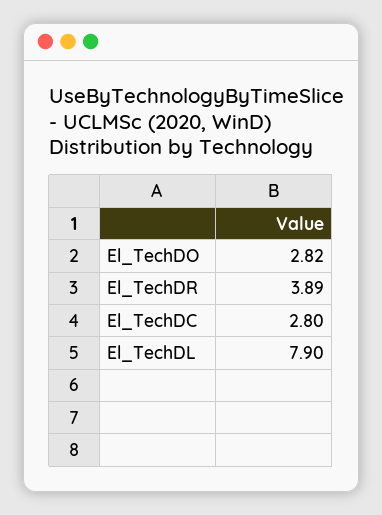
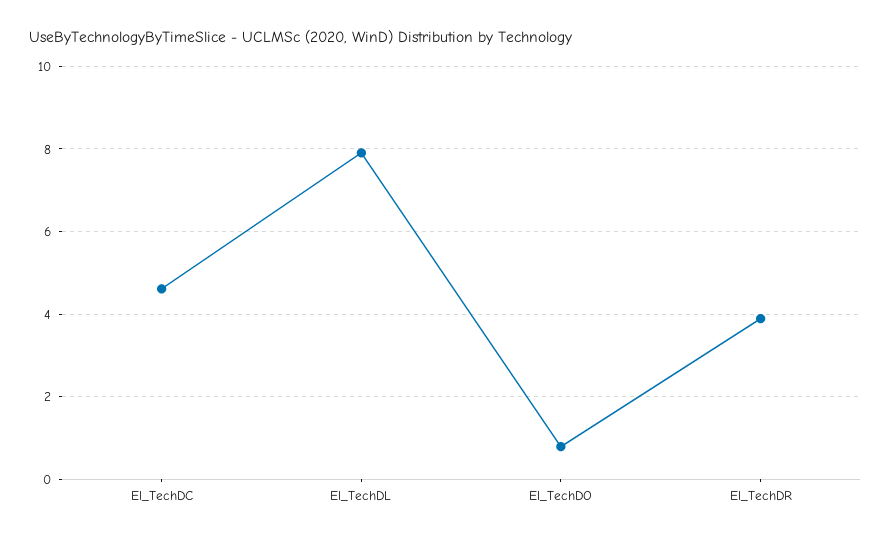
El_TechDO: 2.82 -> 0.8
El_TechDC: 2.8 -> 4.6

